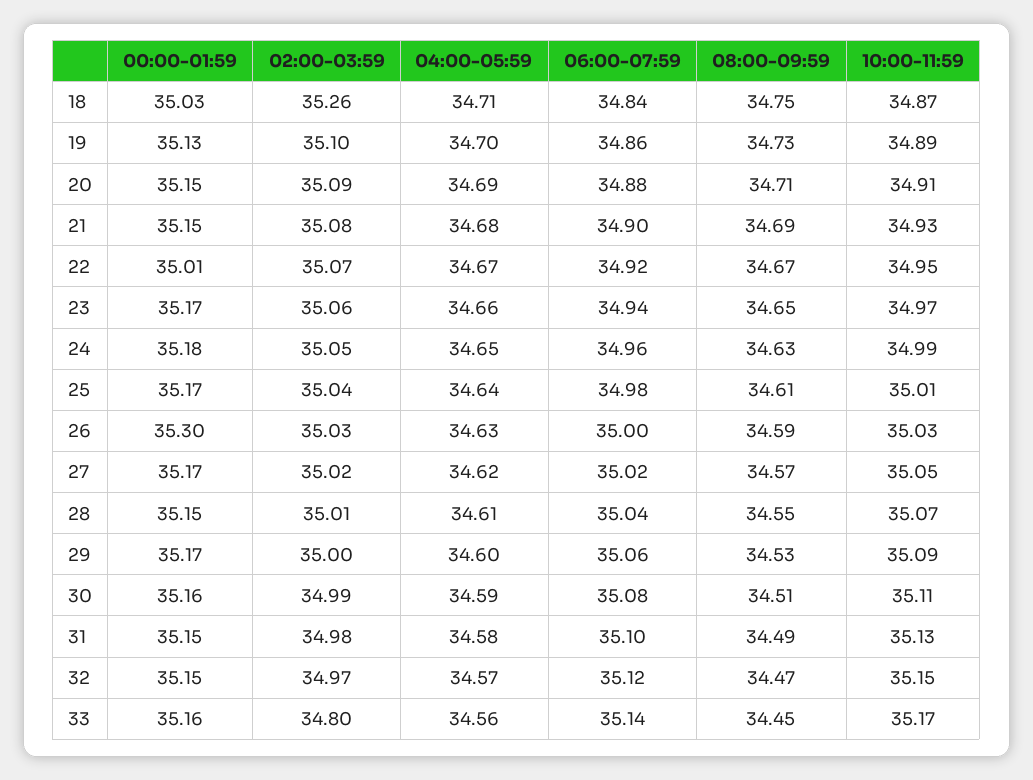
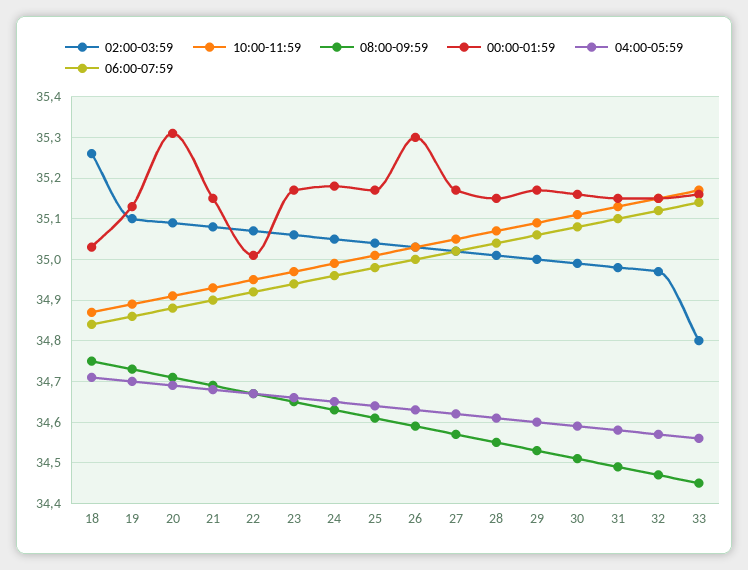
00:00-01:59, 20: 35.15 -> 35.3

